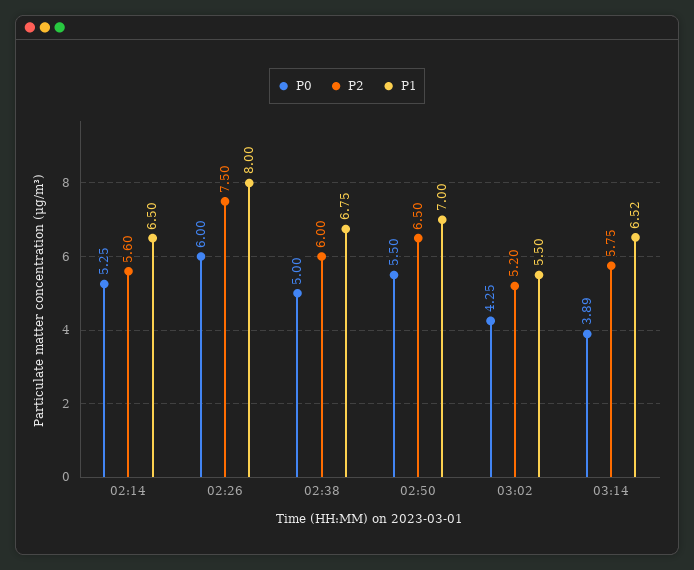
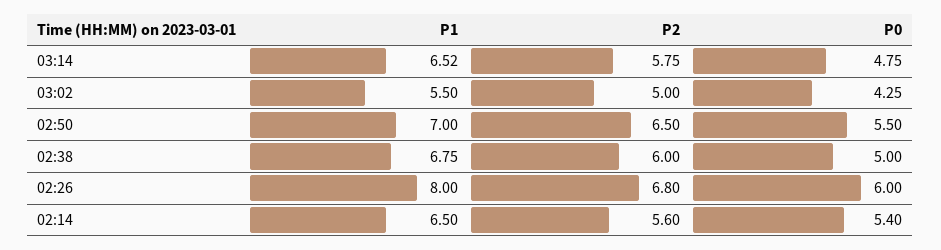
P0, 02:14: 5.25 -> 5.4
P2, 02:26: 7.5 -> 6.8
P2, 03:02: 5.2 -> 5
P0, 03:14: 3.89 -> 4.75

